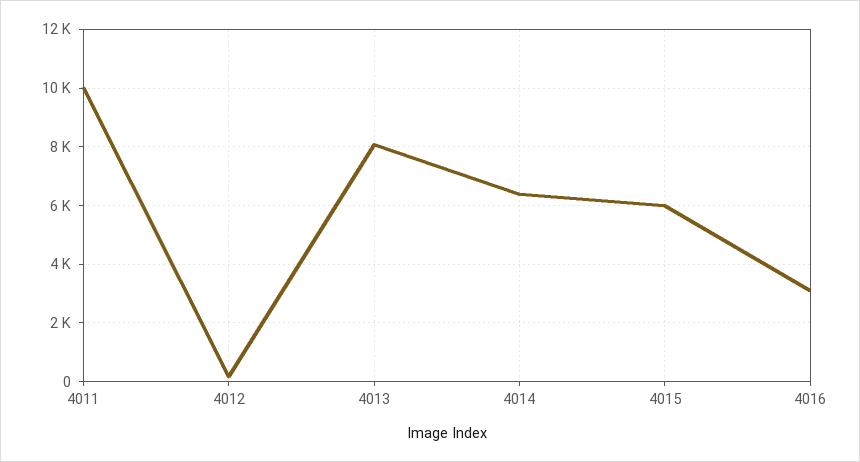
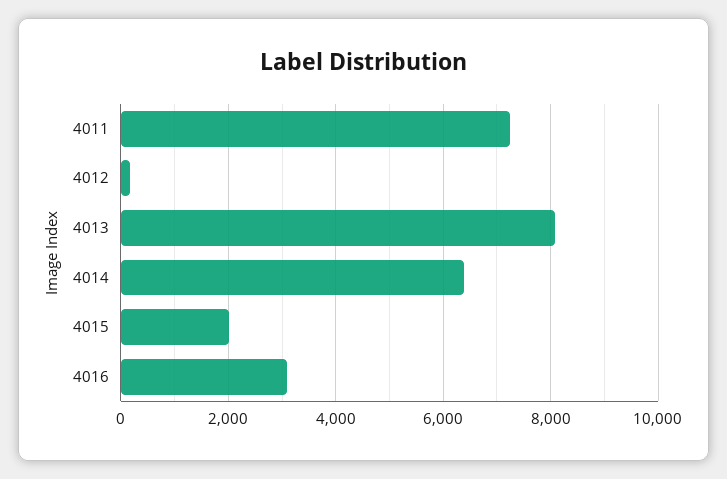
4011: 10000 -> 7200
4015: 6000 -> 2000

